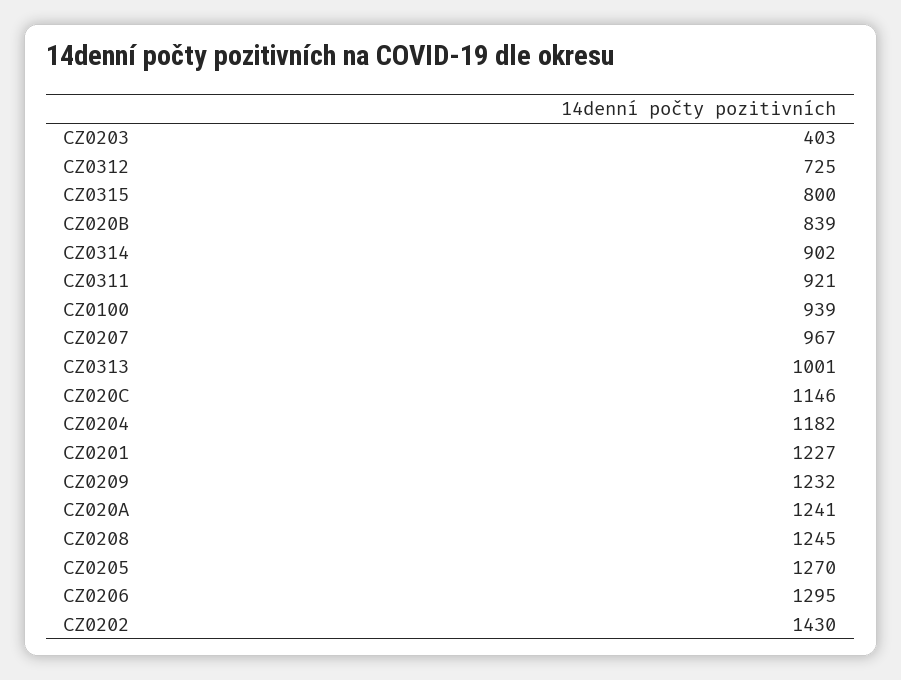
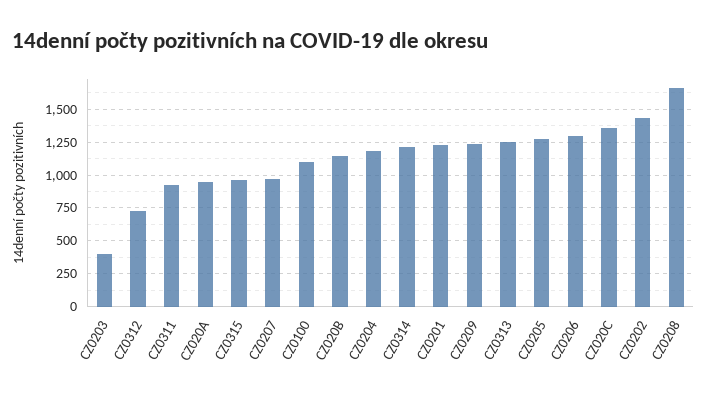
CZ0315: 800 -> 950
CZ020B: 839 -> 1150
CZ0314: 902 -> 1200
CZ0100: 939 -> 1100
CZ0313: 1001 -> 1250
CZ020C: 1146 -> 1350
CZ020A: 1241 -> 950
CZ0208: 1245 -> 1650

